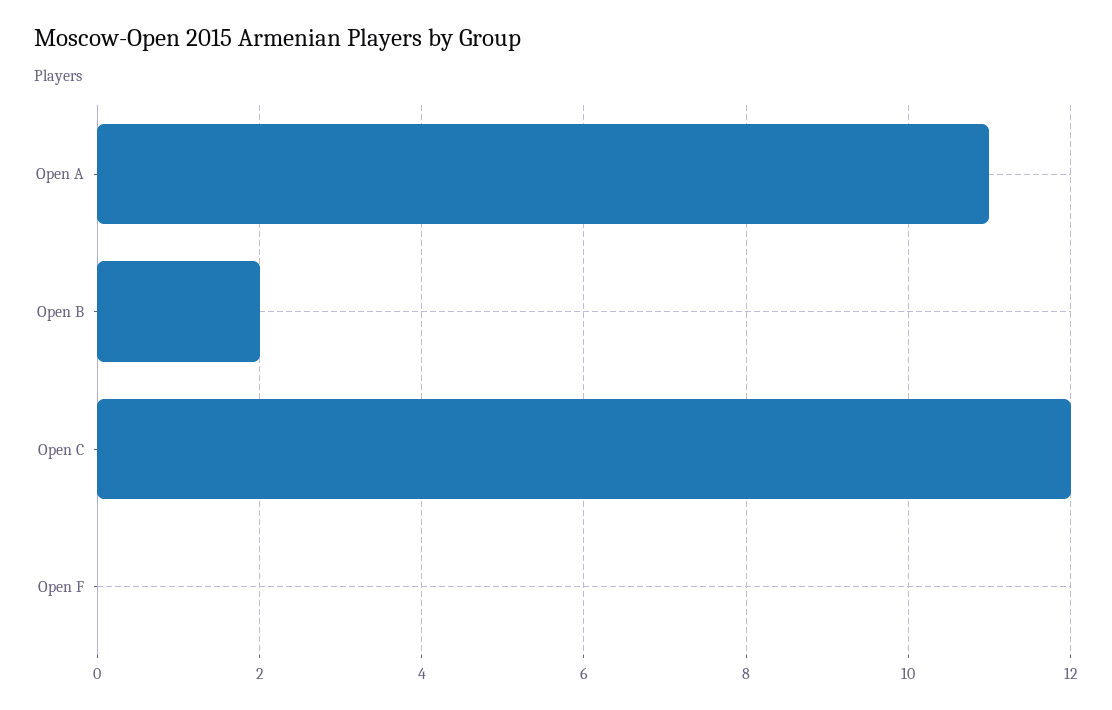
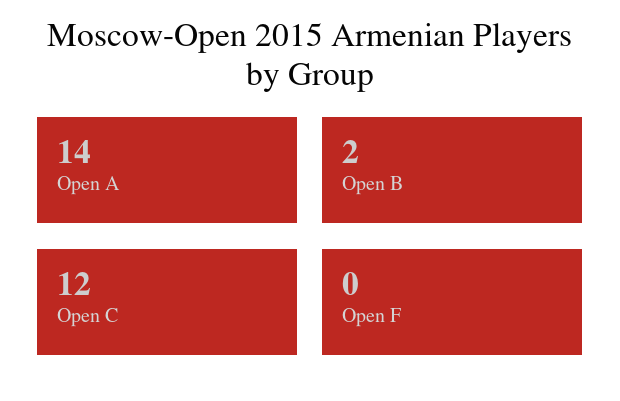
Open A: 11 -> 14

